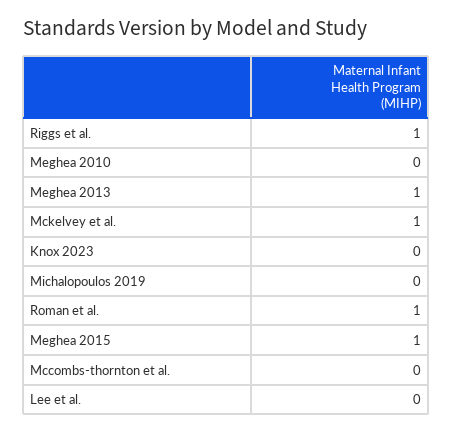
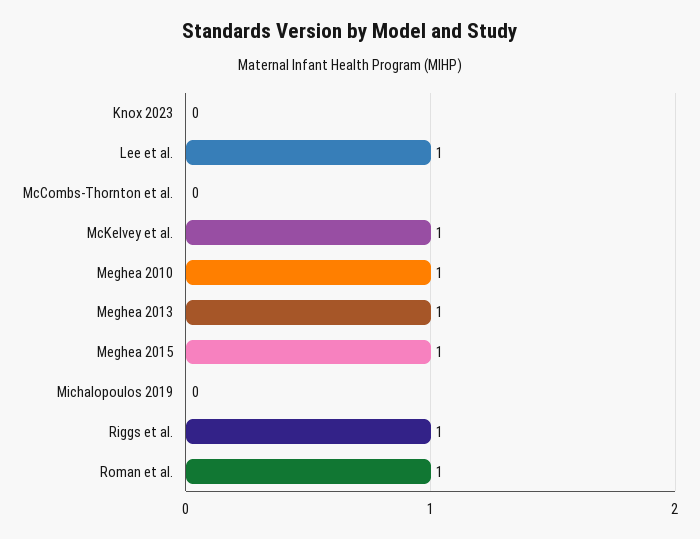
Meghea 2010: 0 -> 1
Lee et al.: 0 -> 1

